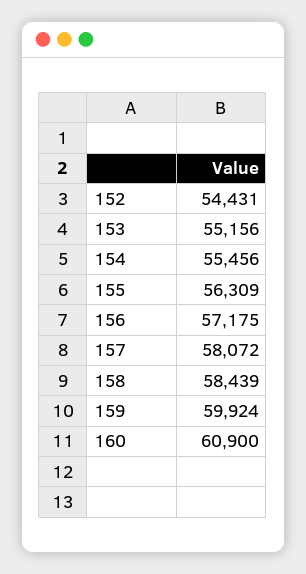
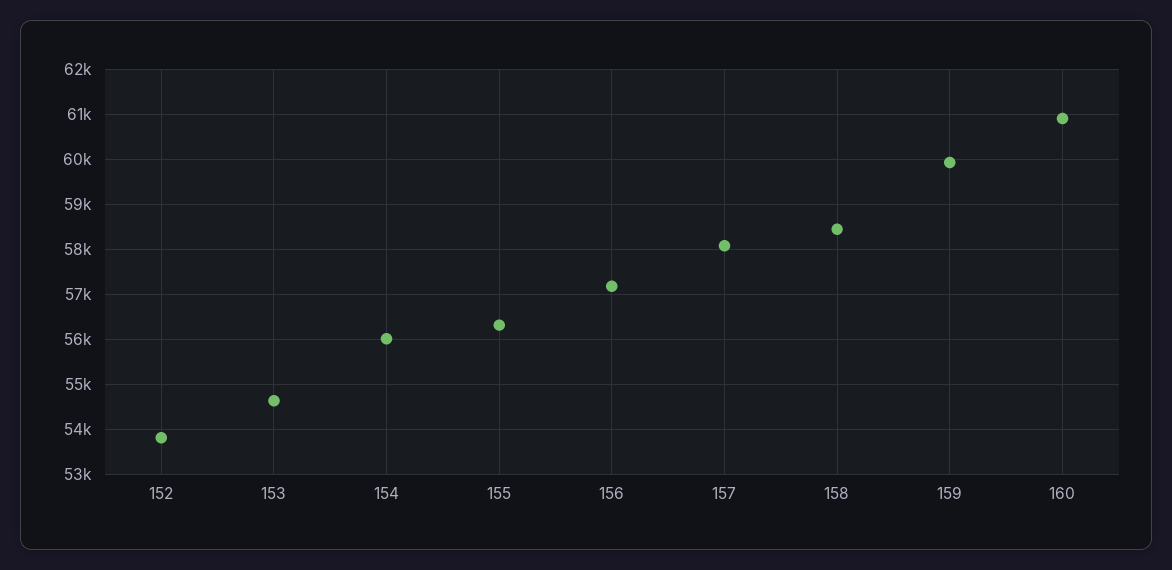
152: 54431 -> 53800
153: 55156 -> 54600
154: 55456 -> 56000

